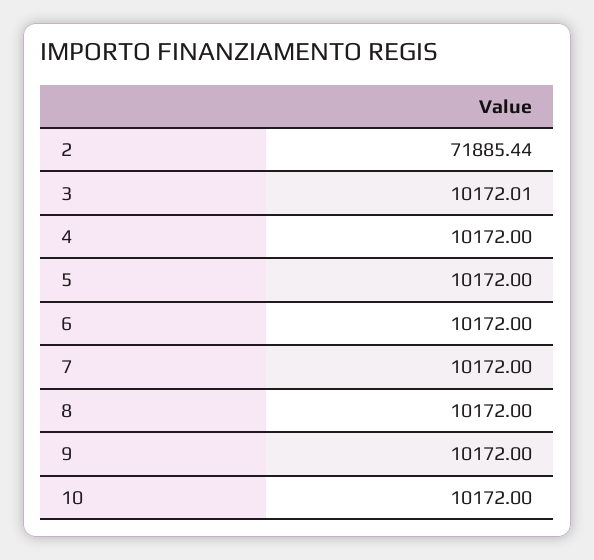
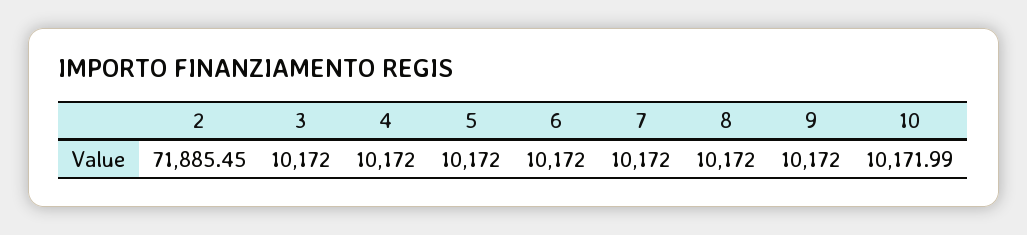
2: 71885.44 -> 71885.45
3: 10172.01 -> 10172
10: 10172 -> 10171.99

